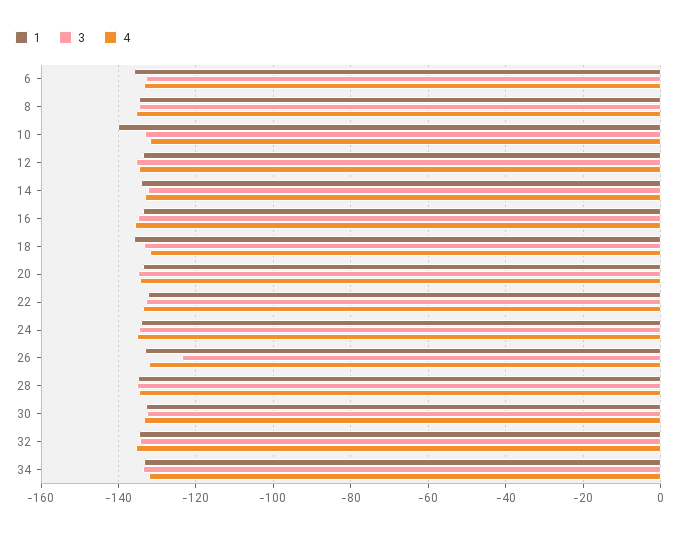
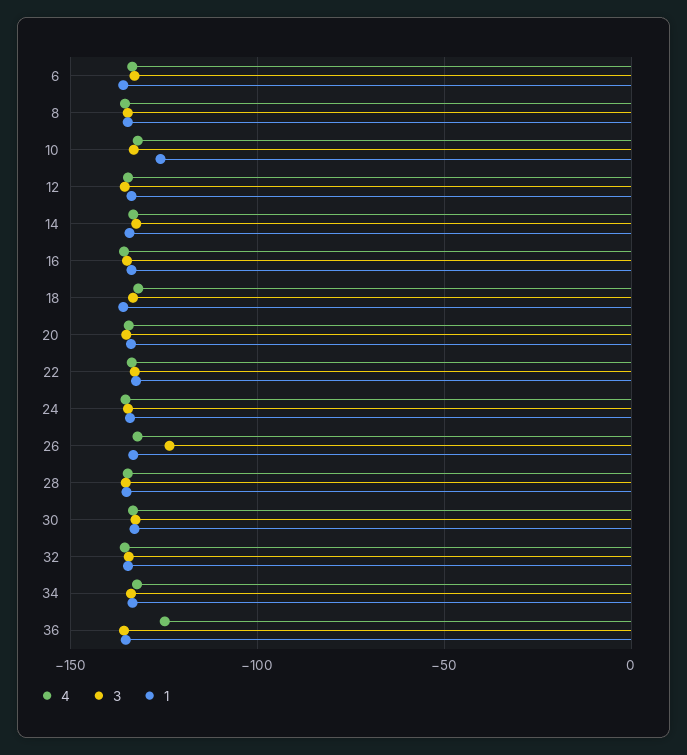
1, 10: -140 -> -125
4, 36: none -> -125
3, 36: none -> -135
1, 36: none -> -135

